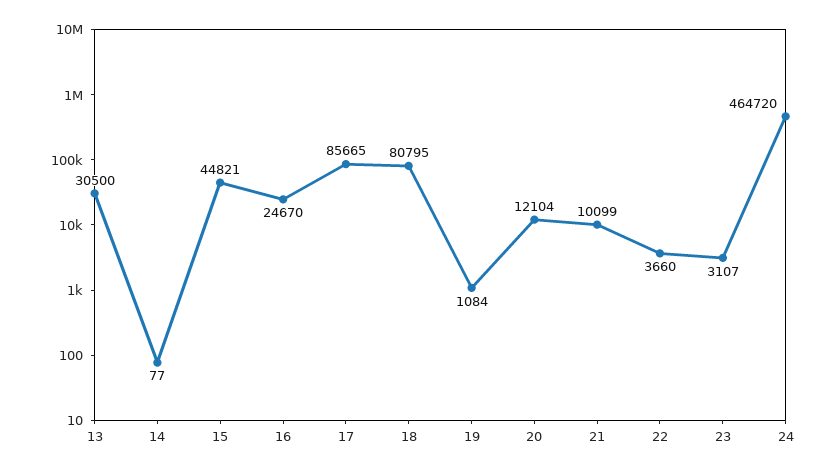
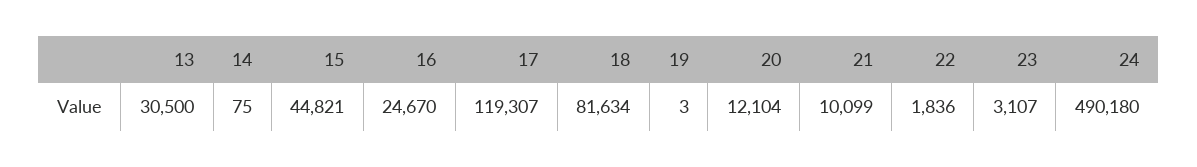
14: 77 -> 75
17: 85665 -> 119307
18: 80795 -> 81634
19: 1084 -> 3
22: 3660 -> 1836
24: 464720 -> 490180

